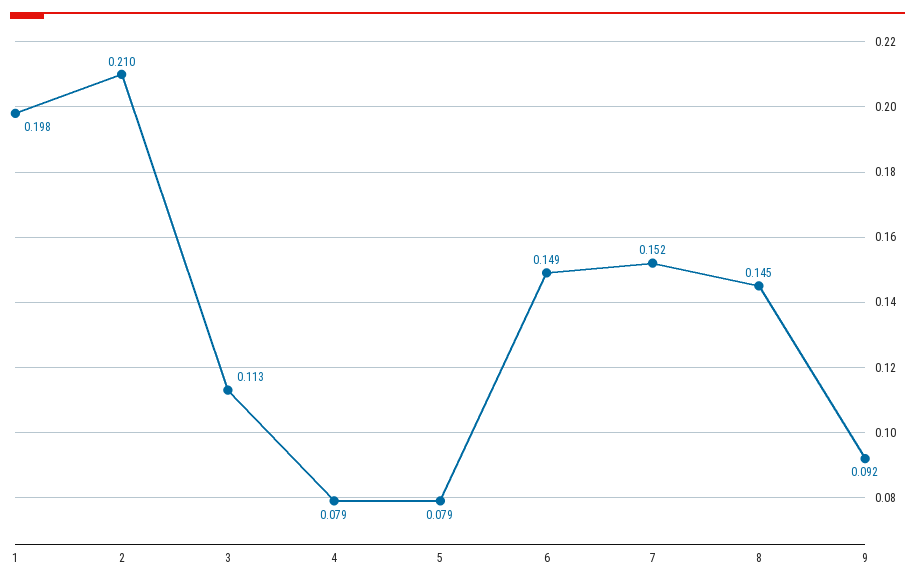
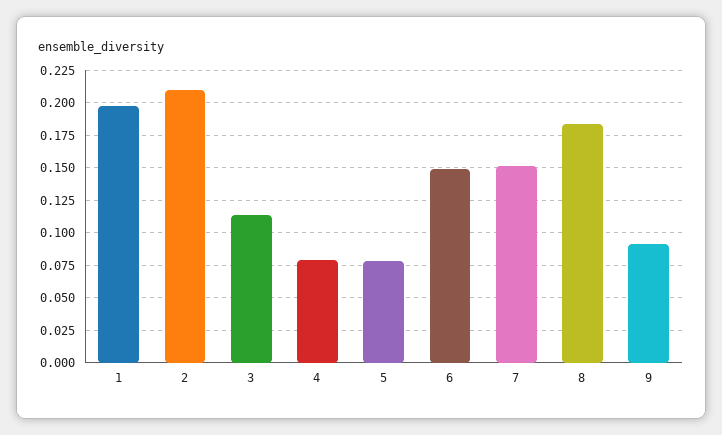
8: 0.145 -> 0.185

